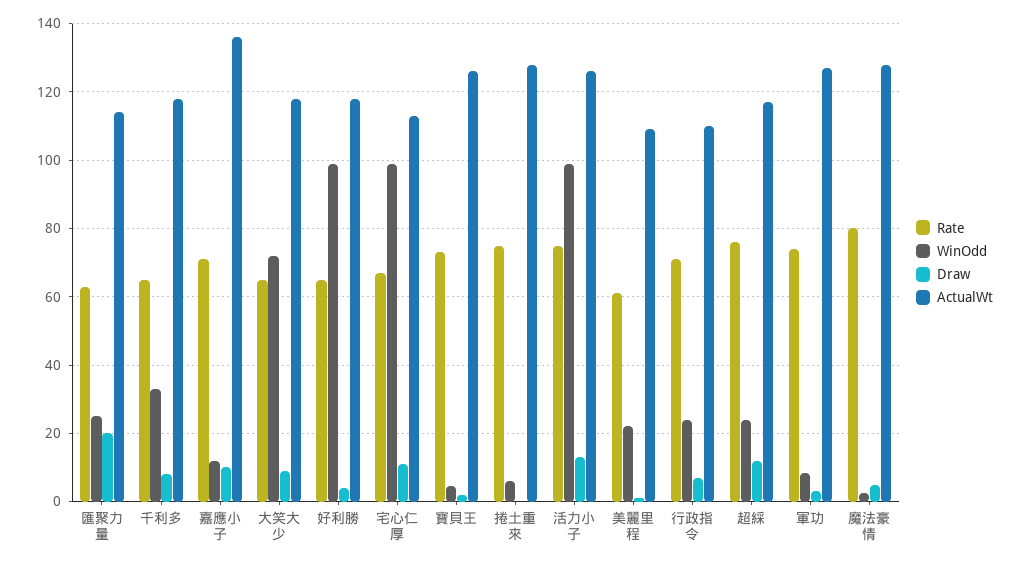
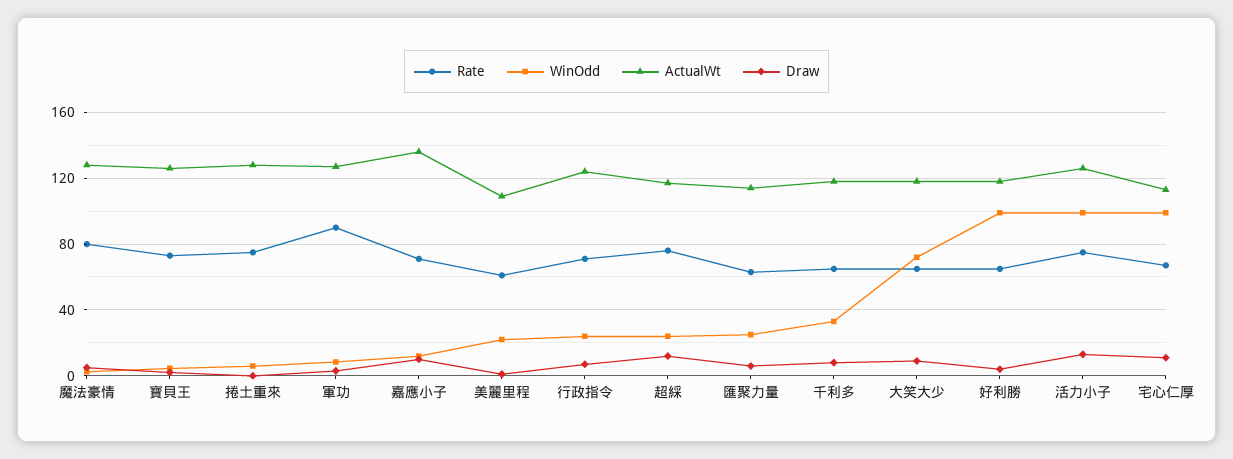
Draw, 匯聚力量: 20 -> 5
ActualWt, 行政指令: 110 -> 125
Rate, 軍功: 74 -> 90

